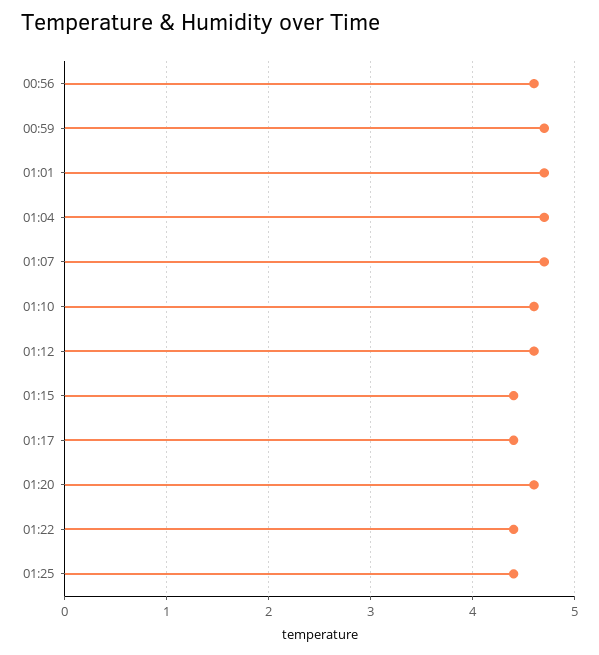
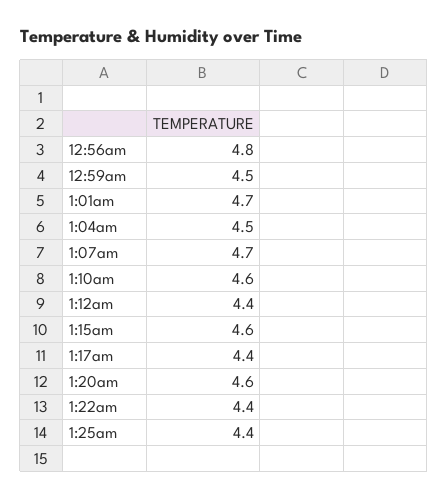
00:56: 4.6 -> 4.8
00:59: 4.7 -> 4.5
01:04: 4.7 -> 4.5
01:12: 4.6 -> 4.4
01:15: 4.4 -> 4.6

